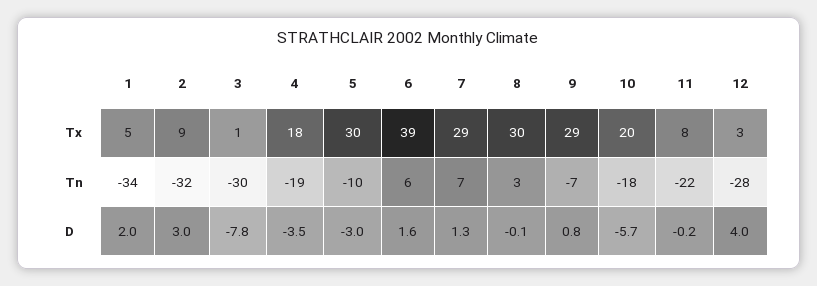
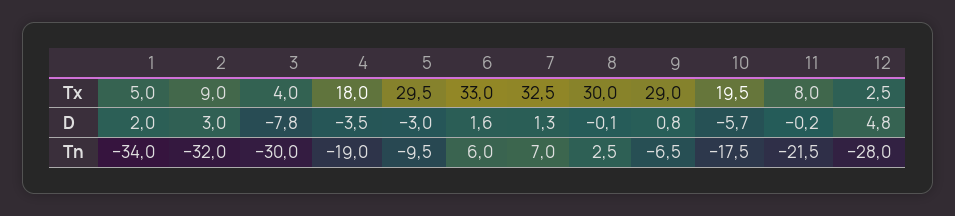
3, Tx: 1 -> 4
6, Tx: 39 -> 33
7, Tx: 29 -> 32.5
12, D: 4 -> 4.8

